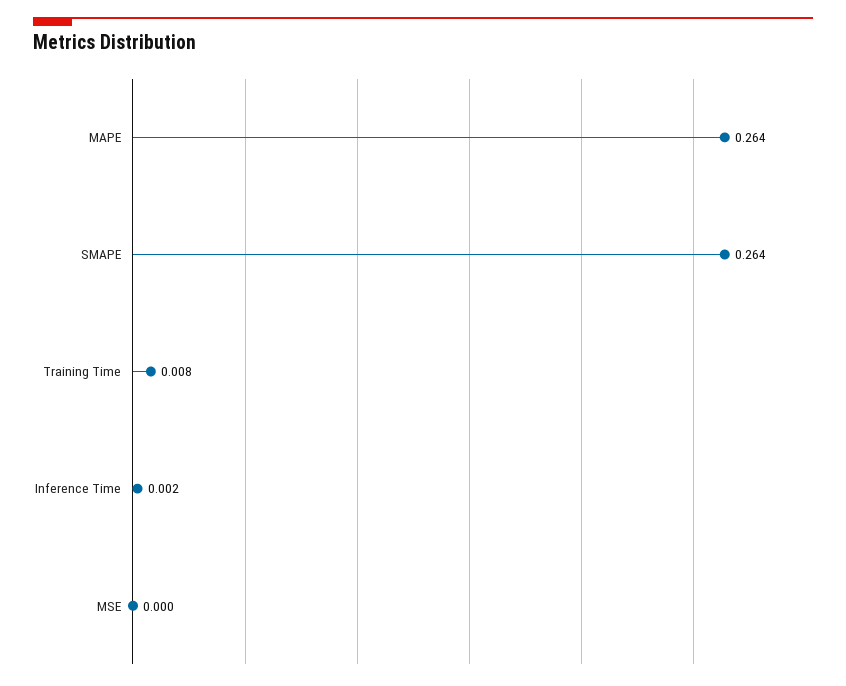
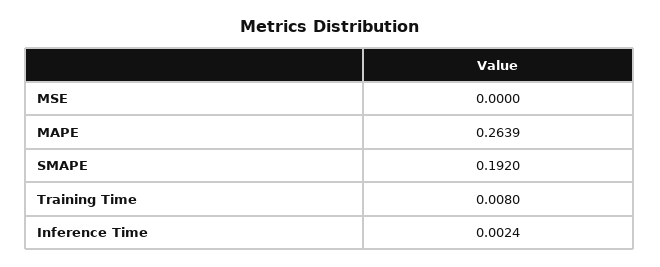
SMAPE: 0.264 -> 0.192

